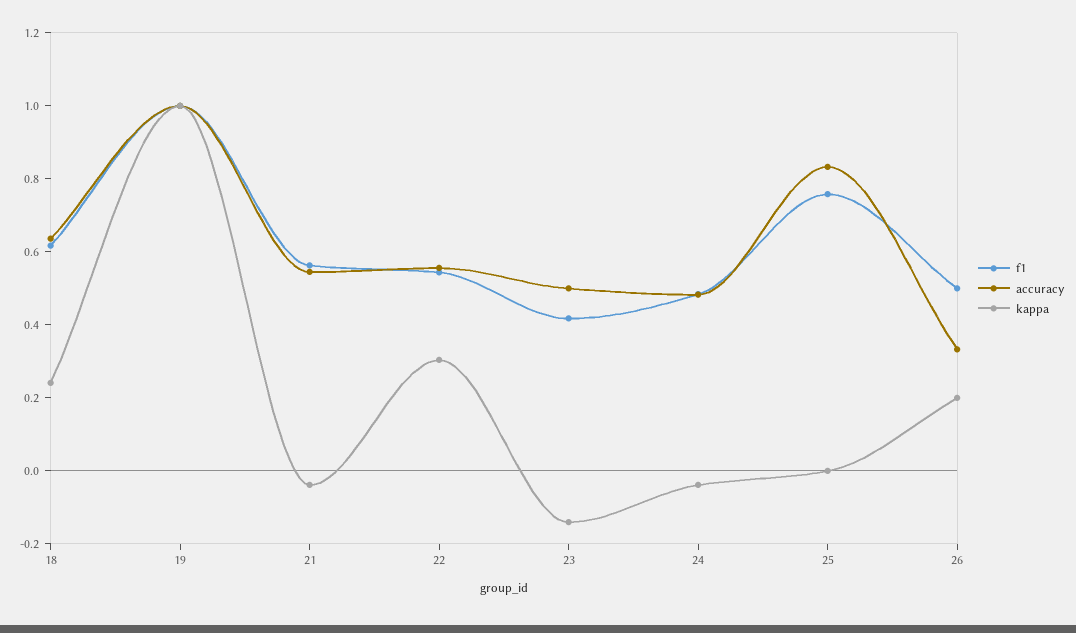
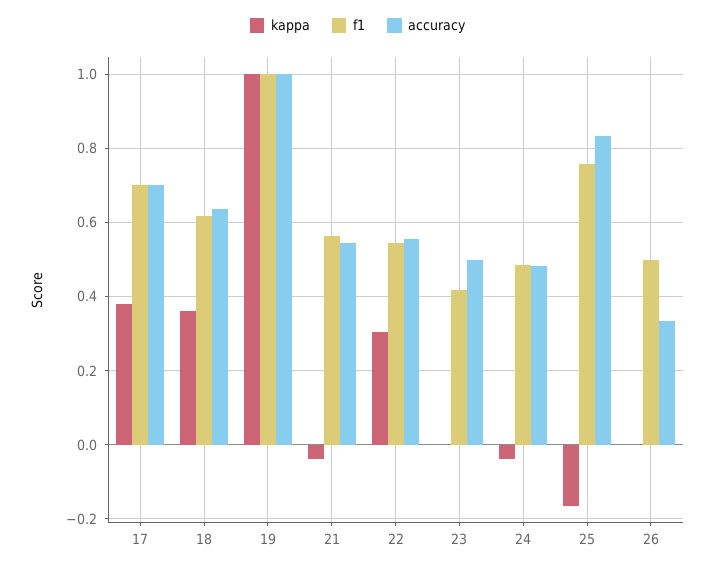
kappa, 18: 0.25 -> 0.36
kappa, 23: -0.15 -> 0
kappa, 25: 0 -> -0.16
kappa, 26: 0.2 -> 0
kappa, 17: none -> 0.38
f1, 17: none -> 0.7
accuracy, 17: none -> 0.7

